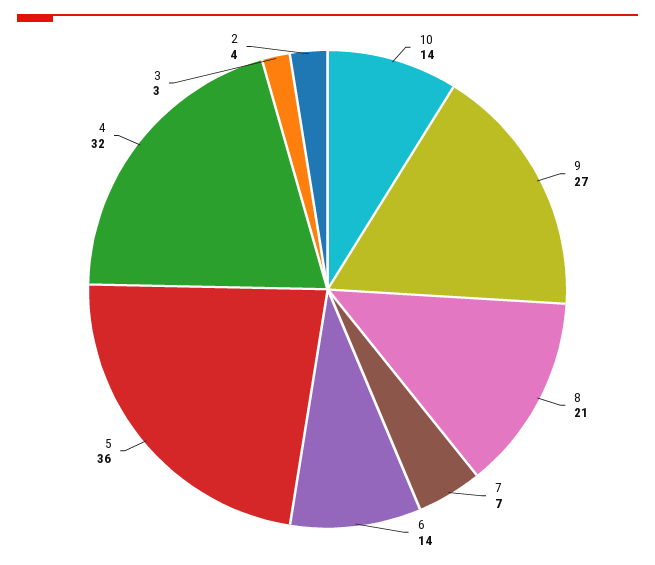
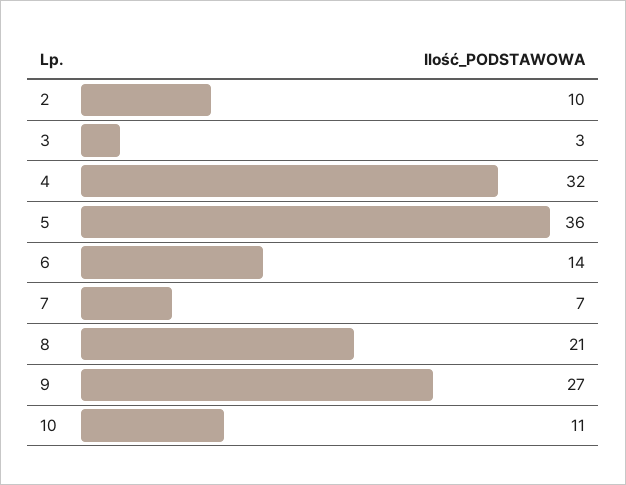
10: 14 -> 11
2: 4 -> 10

